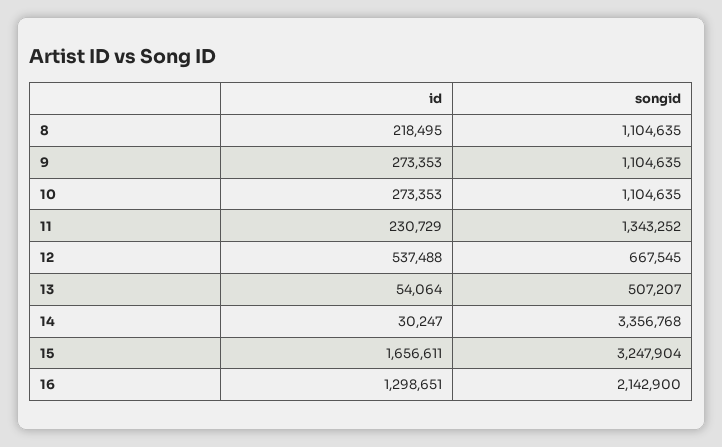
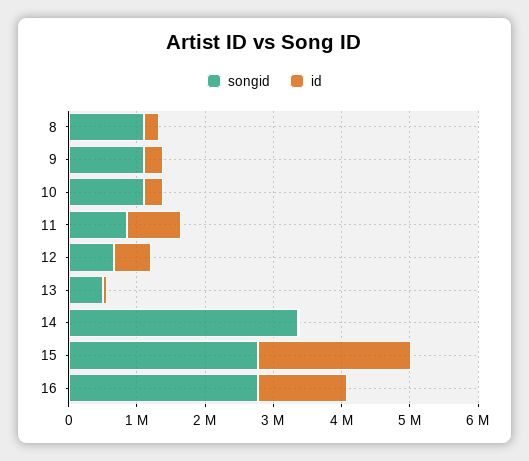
id, 11: 230729 -> 800000
songid, 11: 1343252 -> 800000
id, 15: 1656611 -> 2200000
songid, 15: 3247904 -> 2800000
songid, 16: 2142900 -> 2800000

